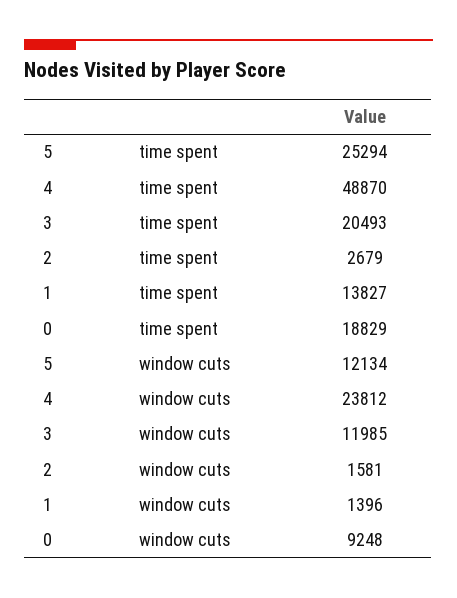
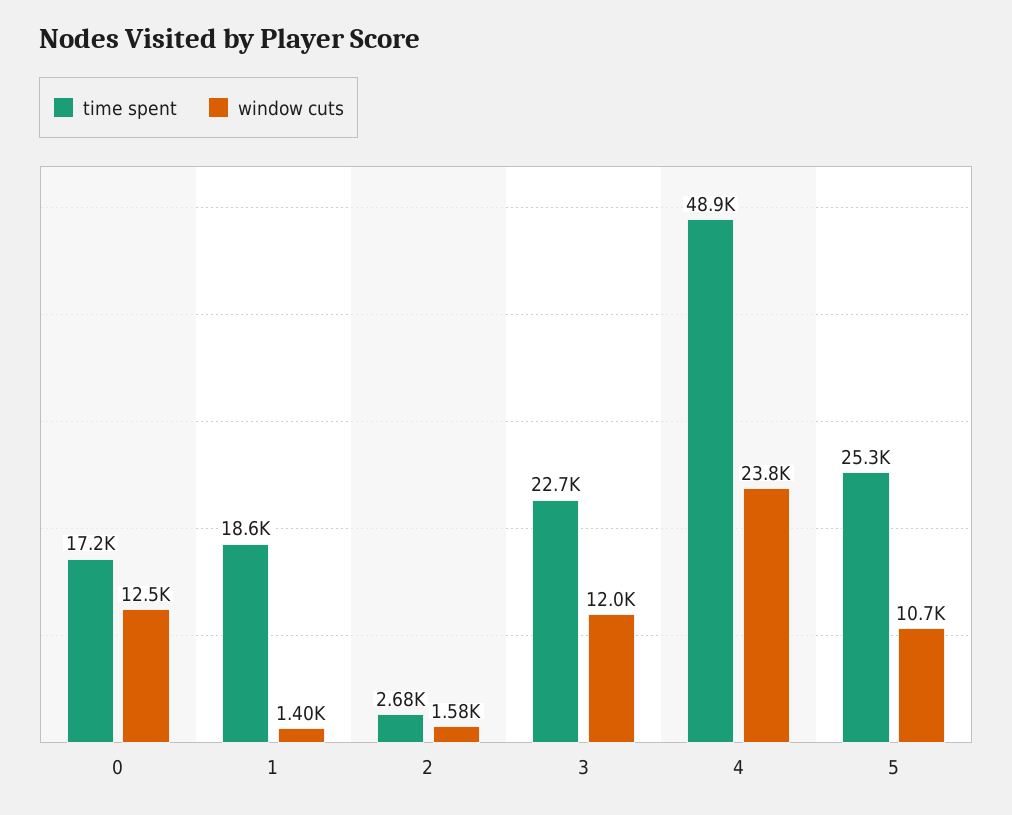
time spent, 3: 20493 -> 22700
time spent, 1: 13827 -> 18600
time spent, 0: 18829 -> 17200
window cuts, 5: 12134 -> 10700
window cuts, 0: 9248 -> 12500

